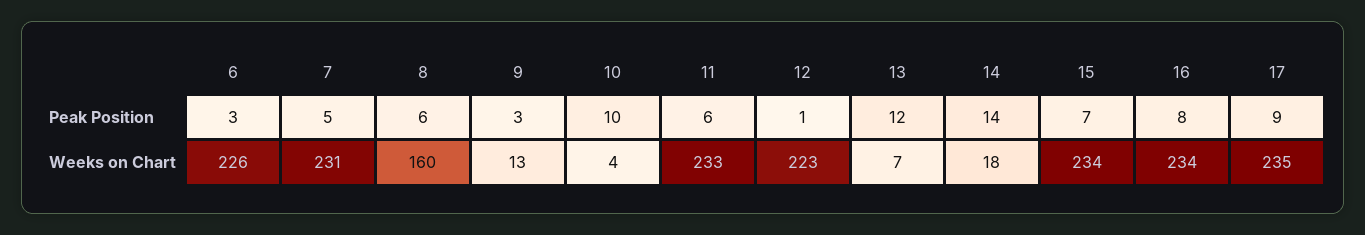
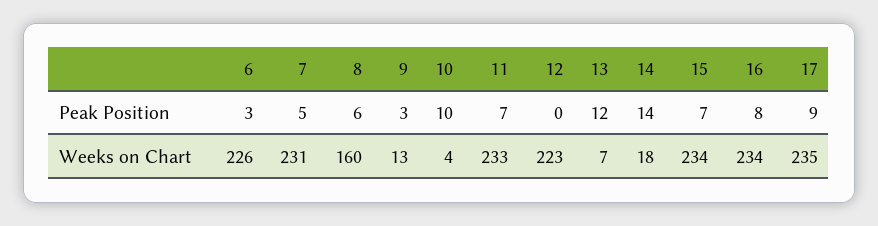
11, Peak Position: 6 -> 7
12, Peak Position: 1 -> 0

